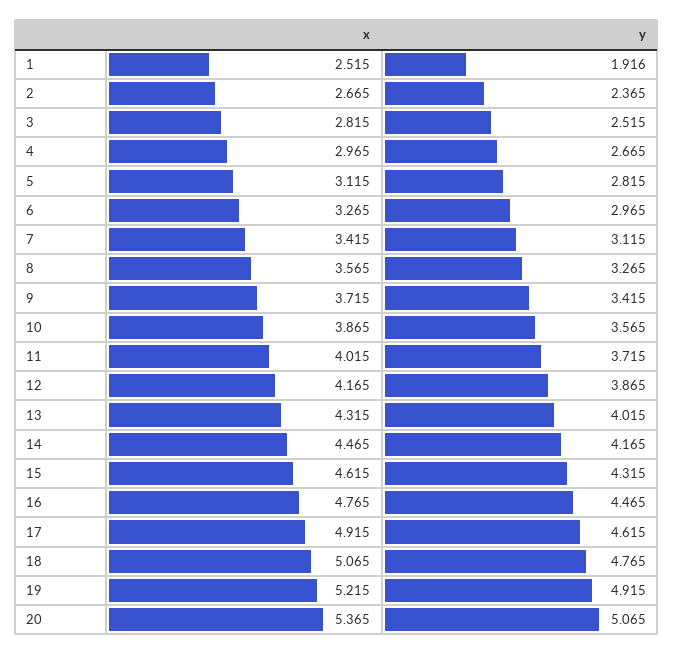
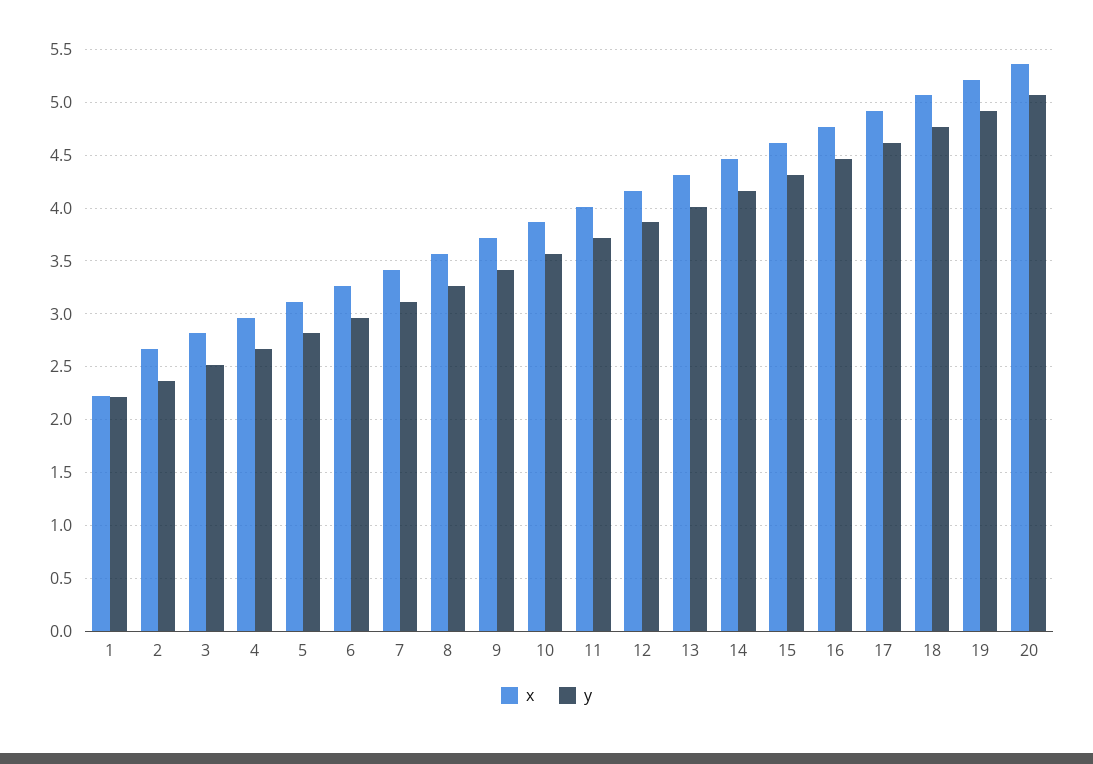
x, 1: 2.515 -> 2.2
y, 1: 1.916 -> 2.2

